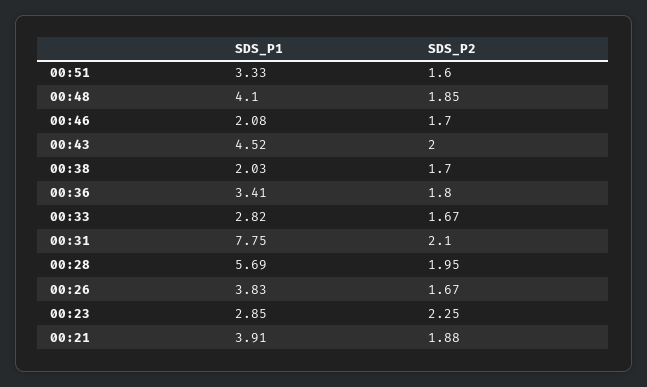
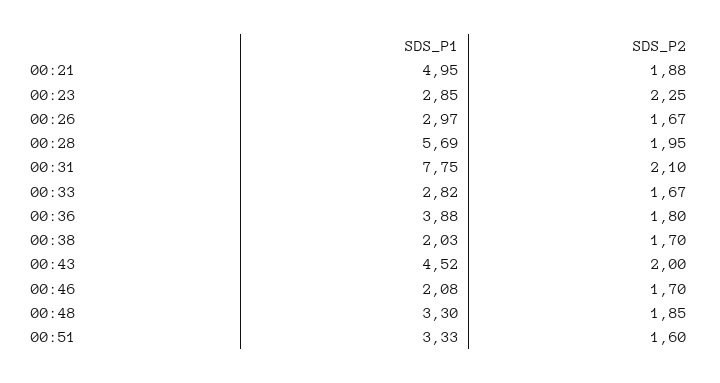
SDS_P1, 00:48: 4.1 -> 3.3
SDS_P1, 00:36: 3.41 -> 3.88
SDS_P1, 00:26: 3.83 -> 2.97
SDS_P1, 00:21: 3.91 -> 4.95

